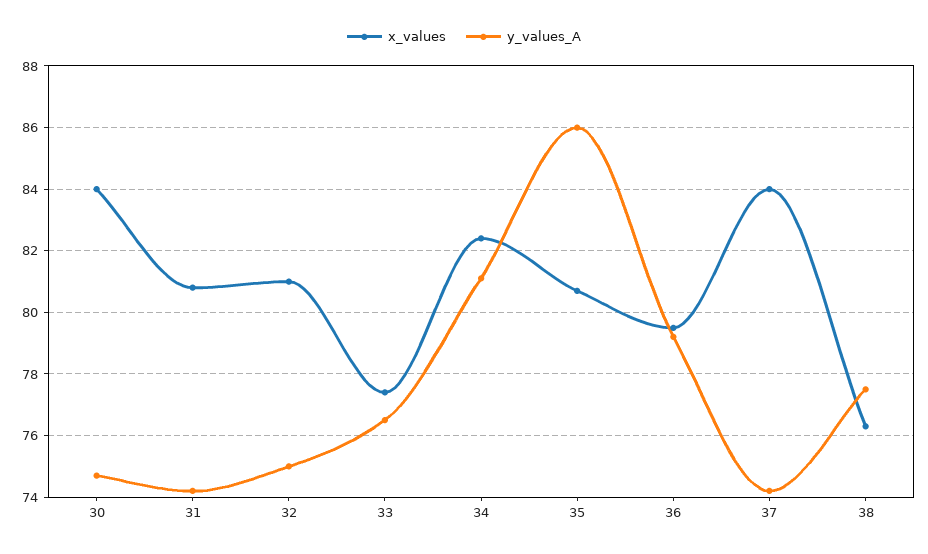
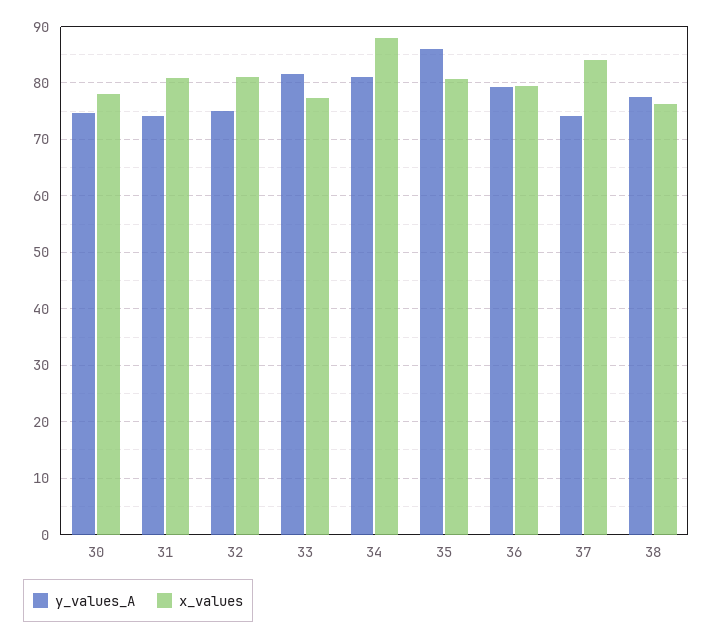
x_values, 30: 84 -> 78
y_values_A, 33: 76.5 -> 82
x_values, 34: 82.5 -> 88

